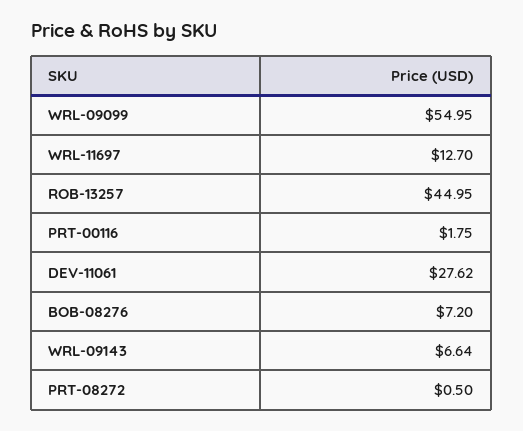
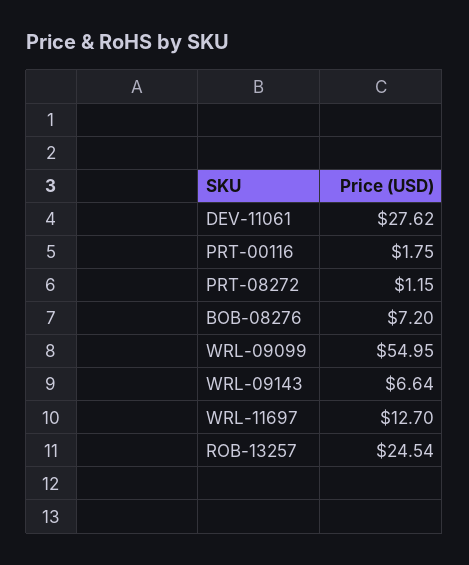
ROB-13257: 44.95 -> 24.54
PRT-08272: 0.5 -> 1.15

